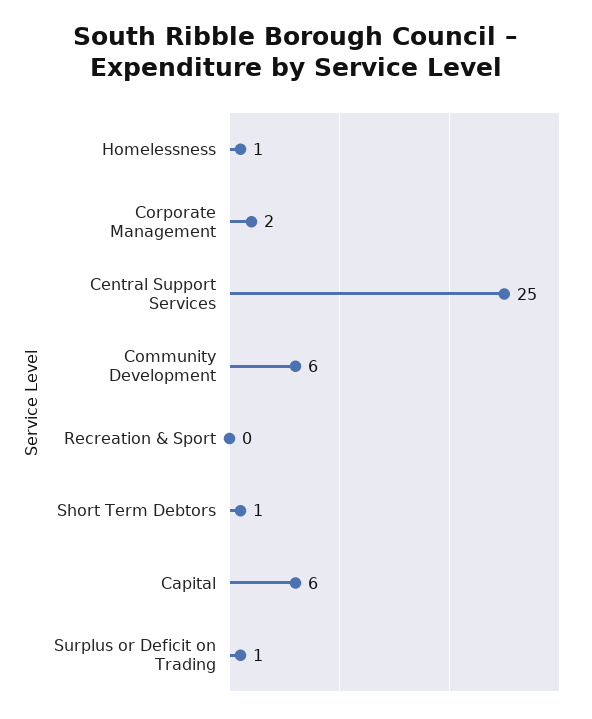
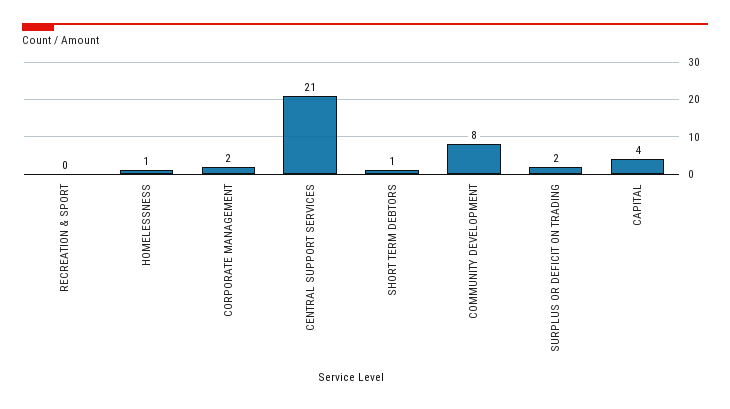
Central Support Services: 25 -> 21
Community Development: 6 -> 8
Capital: 6 -> 4
Surplus or Deficit on Trading: 1 -> 2

